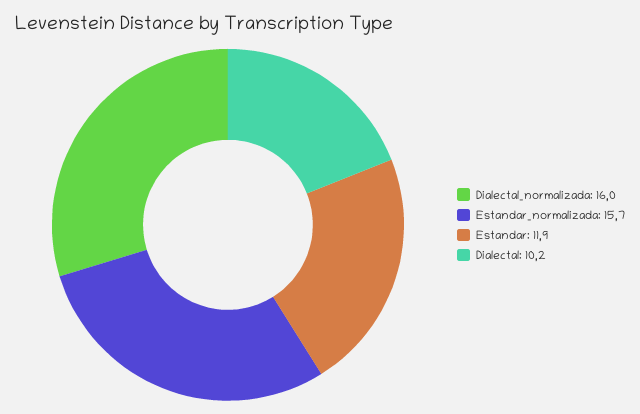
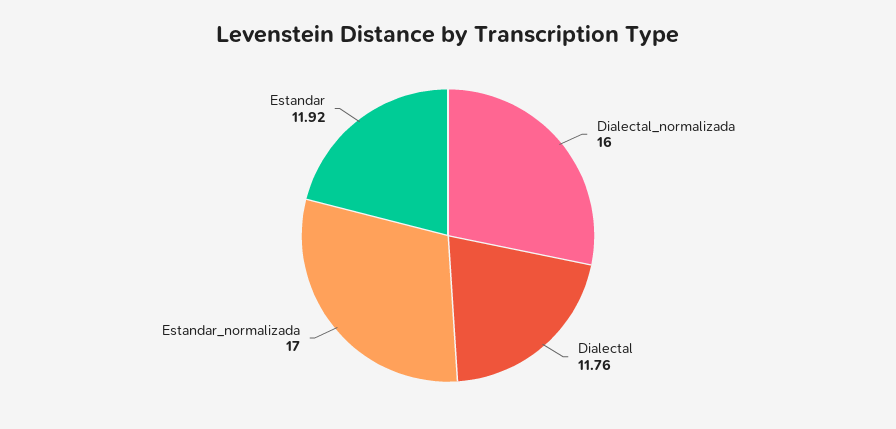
Estandar_normalizada: 15.7 -> 17
Dialectal: 10.2 -> 11.76

